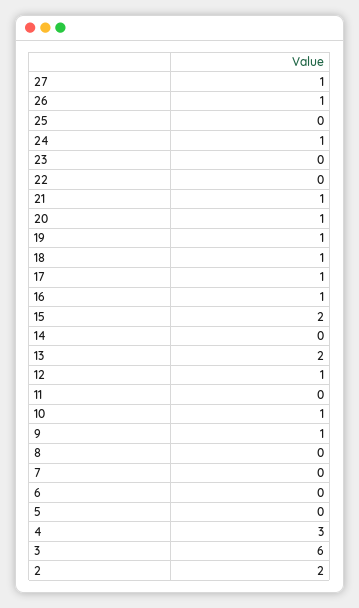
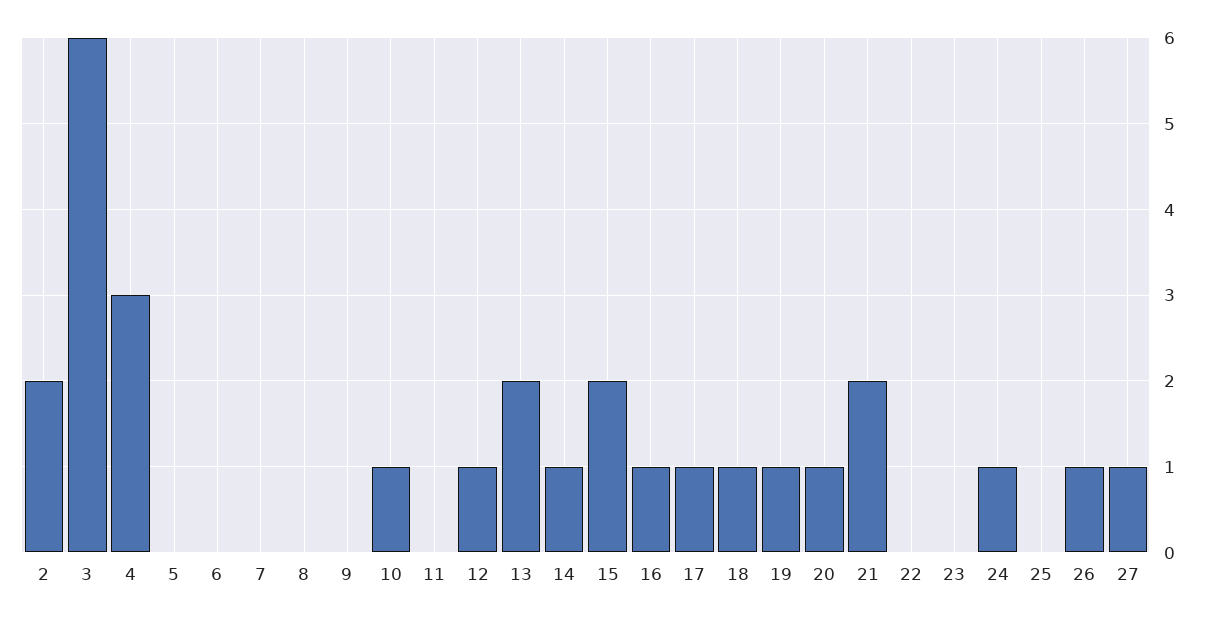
21: 1 -> 2
14: 0 -> 1
9: 1 -> 0

